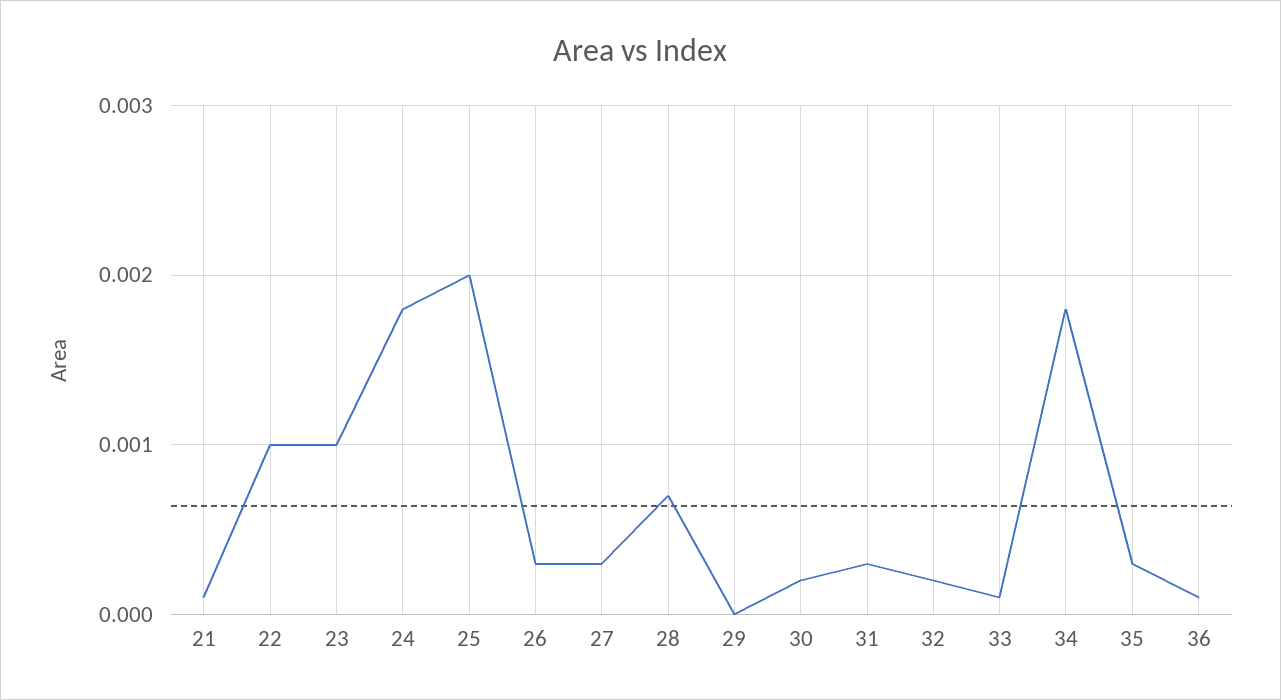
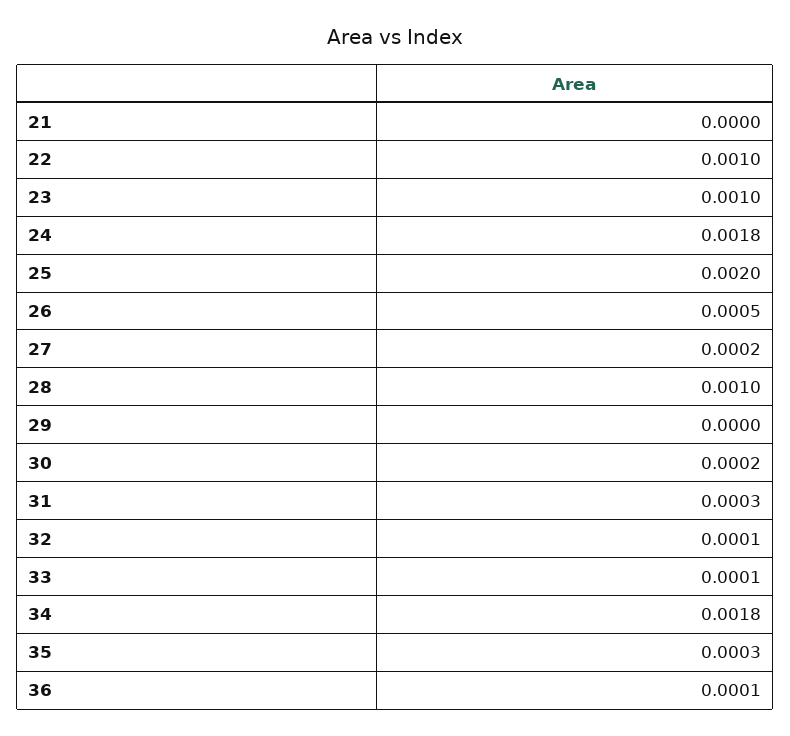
21: 0.0001 -> 0
26: 0.0003 -> 0.0005
27: 0.0003 -> 0.0002
28: 0.0007 -> 0.001
32: 0.0002 -> 0.0001

